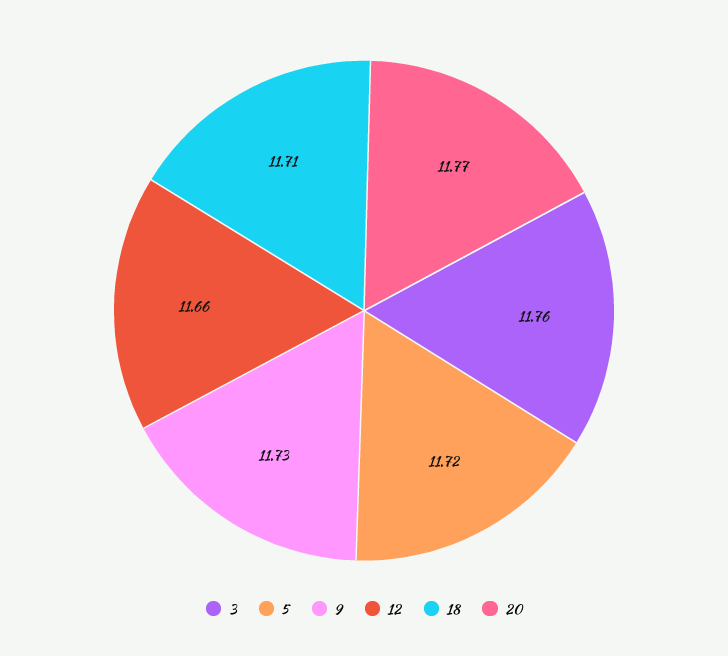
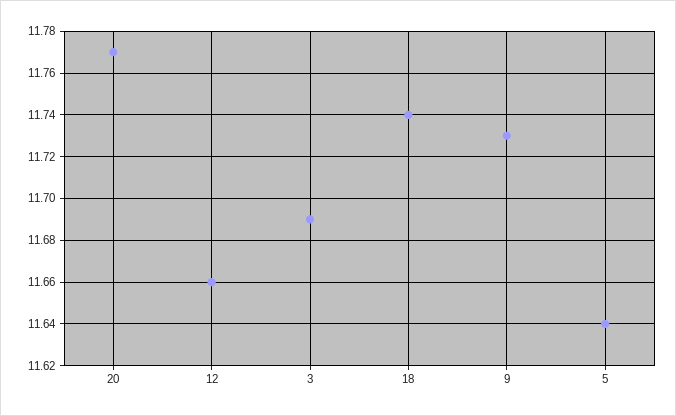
3: 11.76 -> 11.69
5: 11.72 -> 11.64
18: 11.71 -> 11.74

